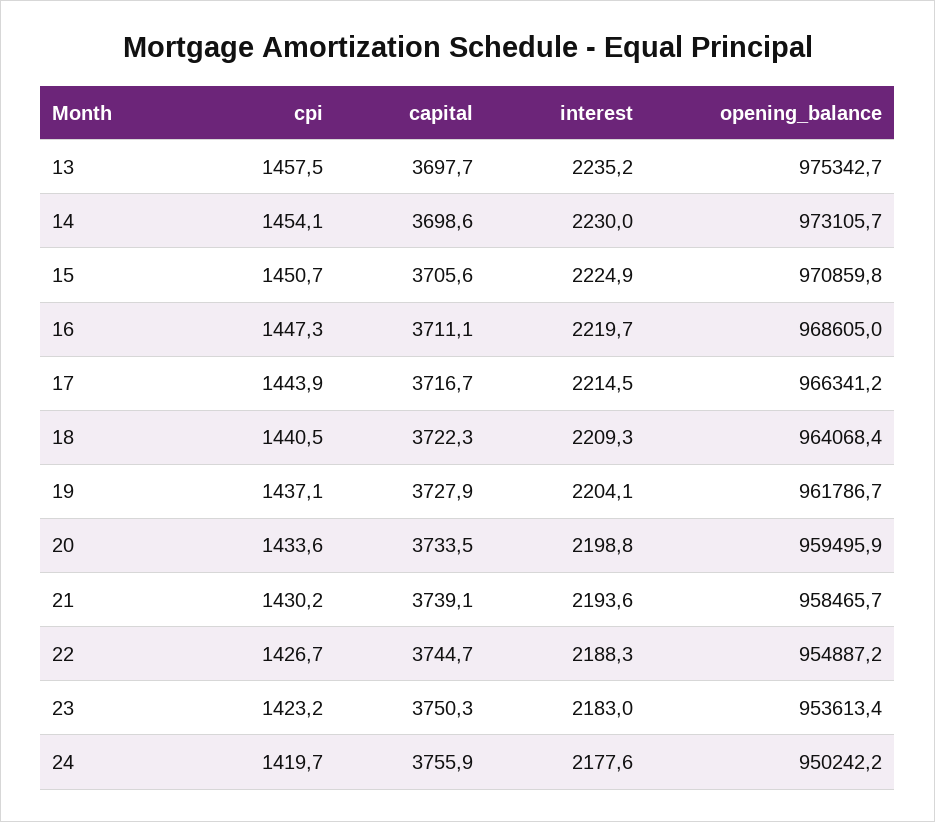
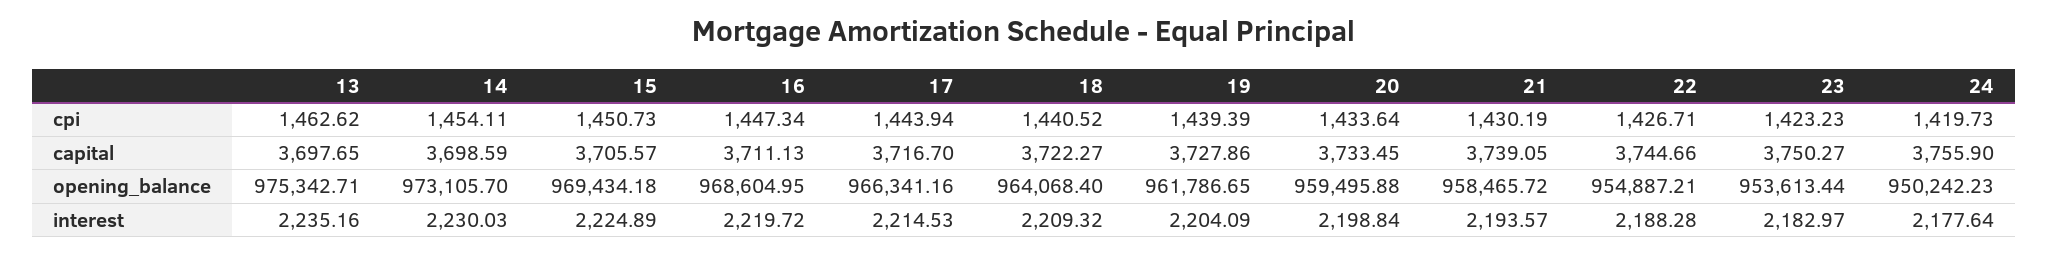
cpi, 13: 1457.5 -> 1462.62
opening_balance, 15: 970859.8 -> 969434.18
cpi, 19: 1437.1 -> 1439.39

